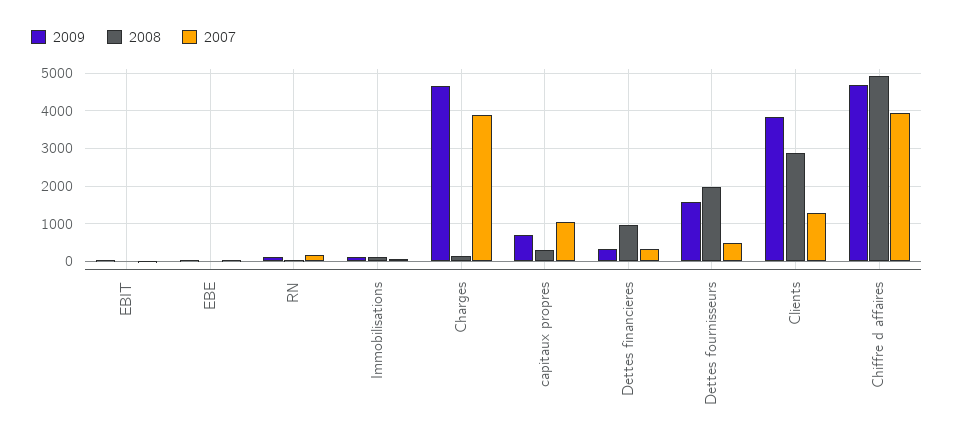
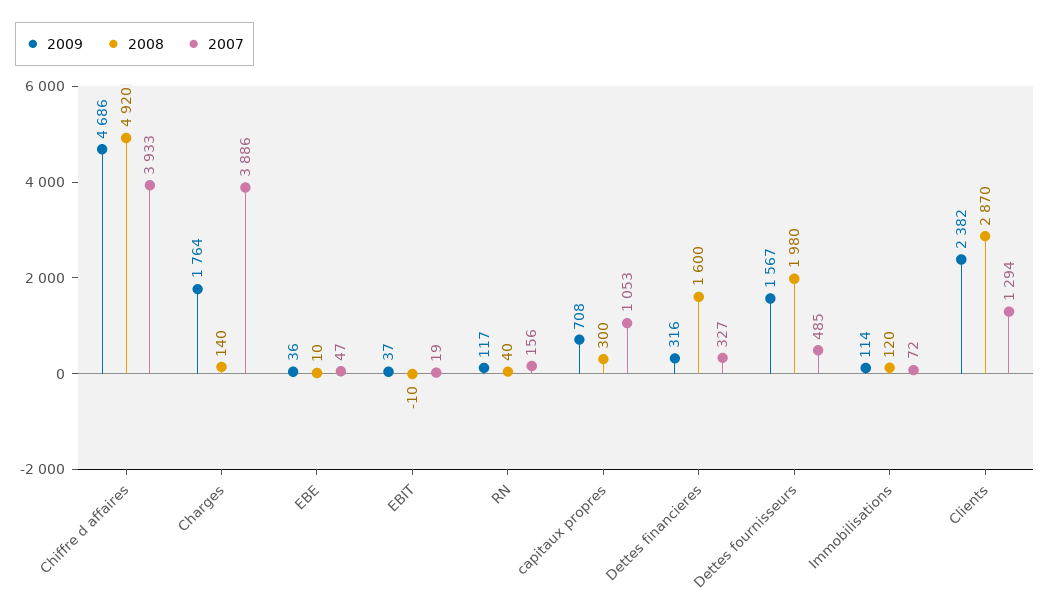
2009, Charges: 4600 -> 1764
2008, Dettes financieres: 1000 -> 1600
2009, Clients: 3800 -> 2382

